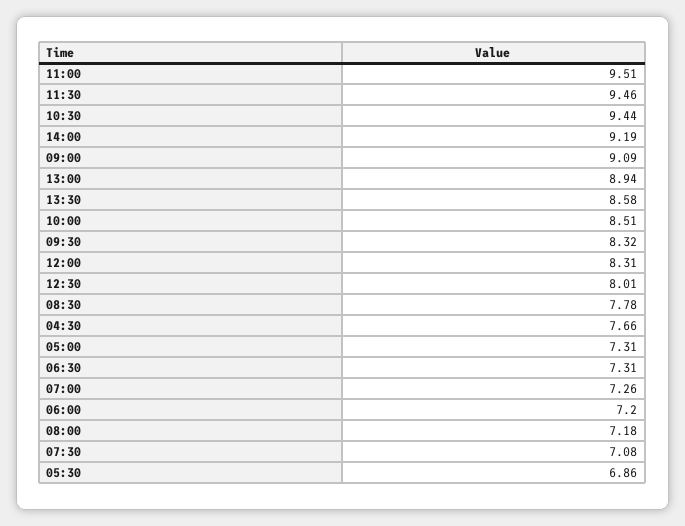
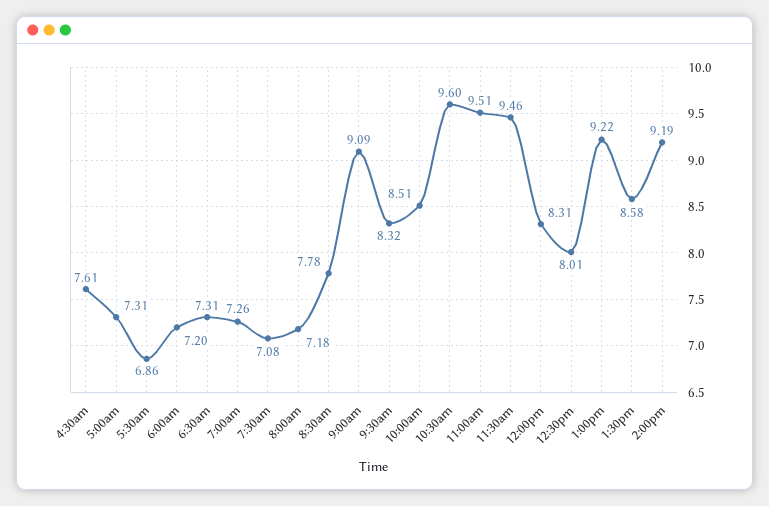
10:30: 9.44 -> 9.6
13:00: 8.94 -> 9.22
04:30: 7.66 -> 7.61

